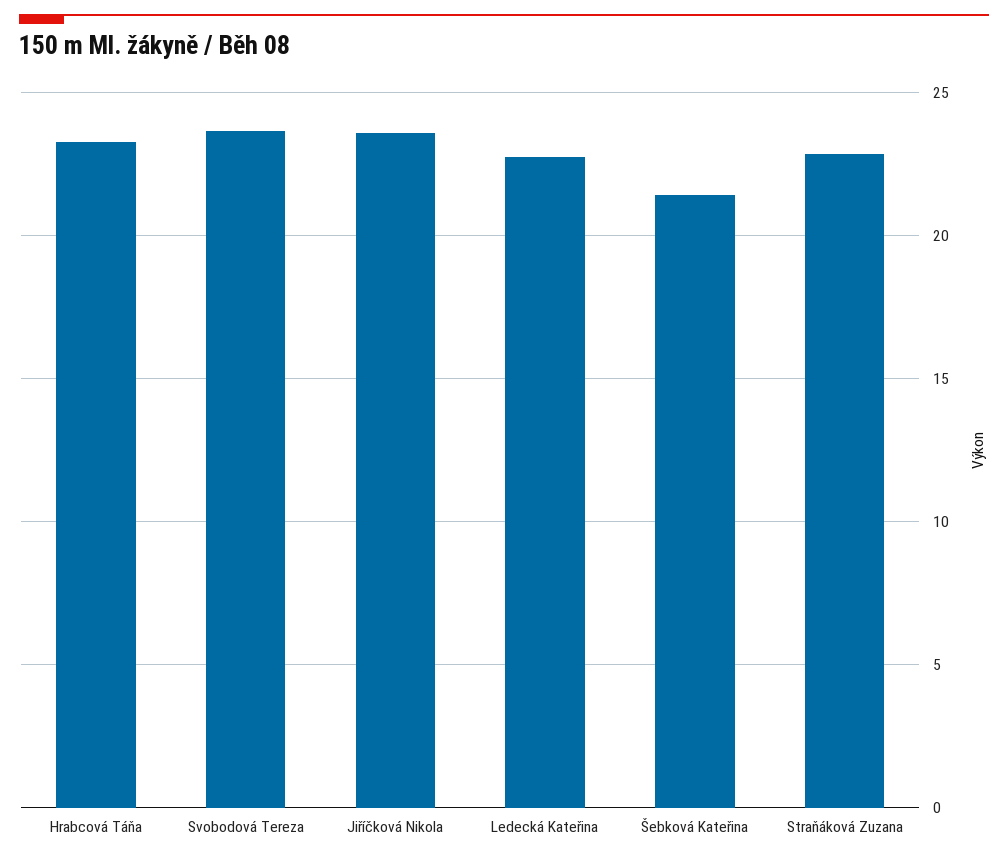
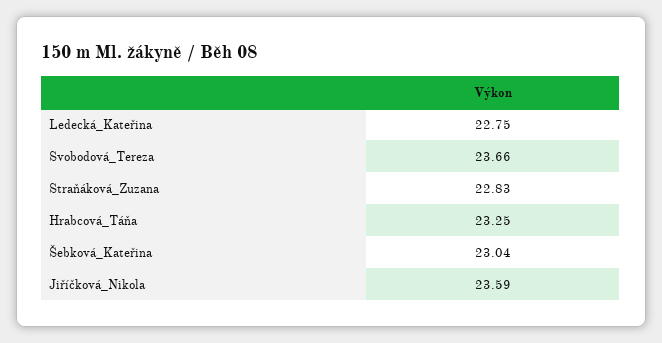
Šebková Kateřina: 21.5 -> 23.04

